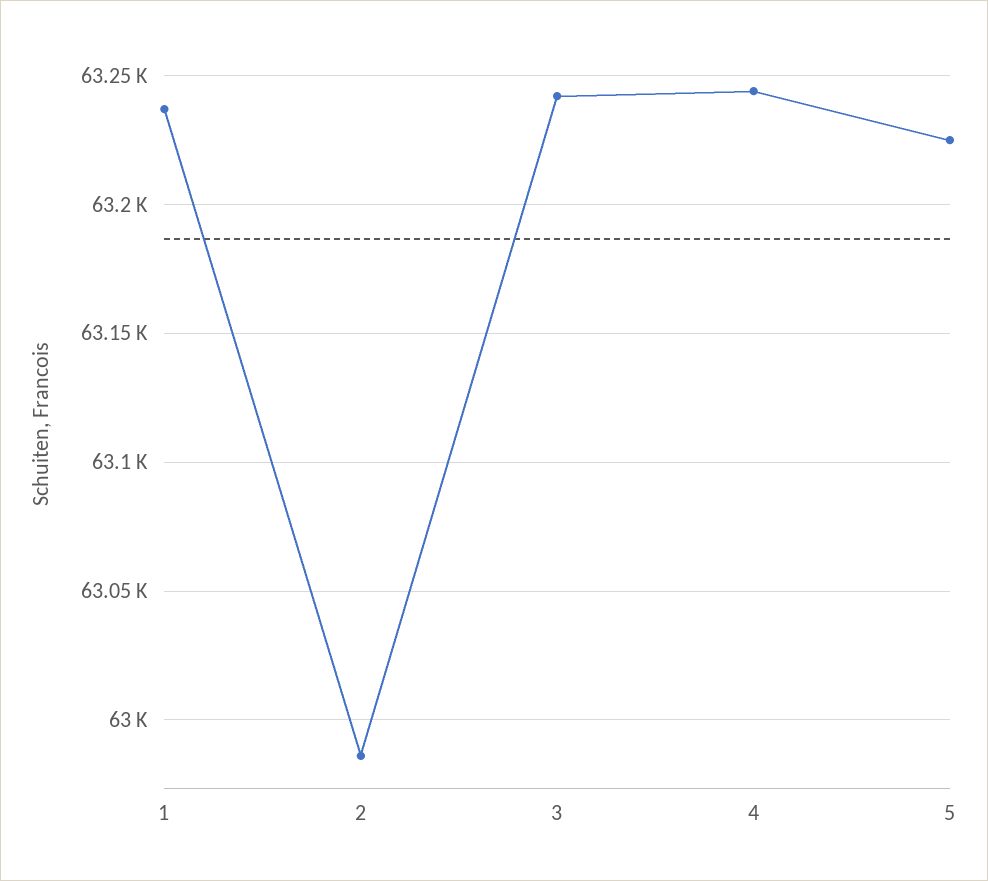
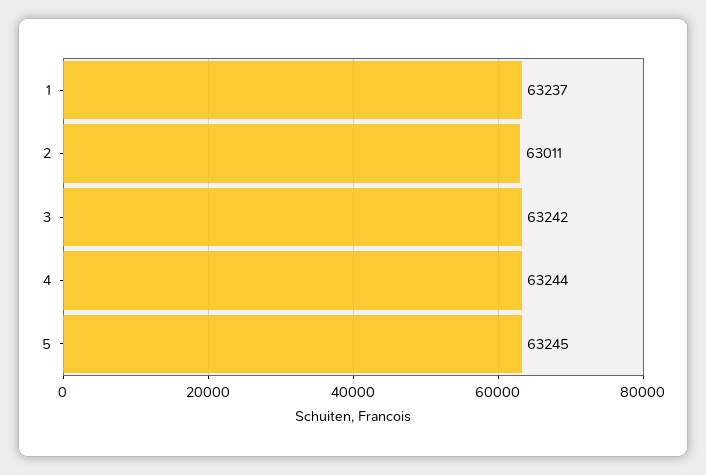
2: 62985 -> 63011
5: 63225 -> 63245

